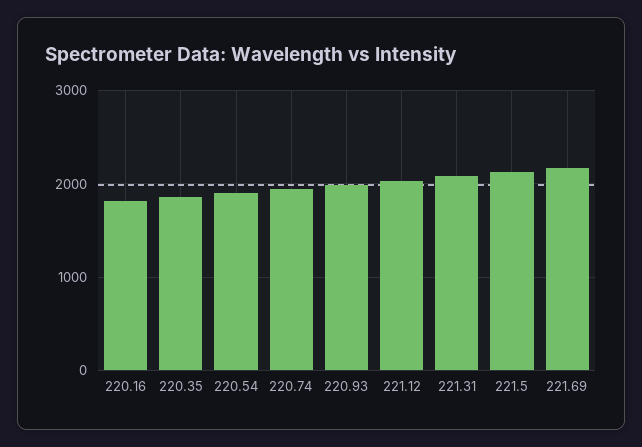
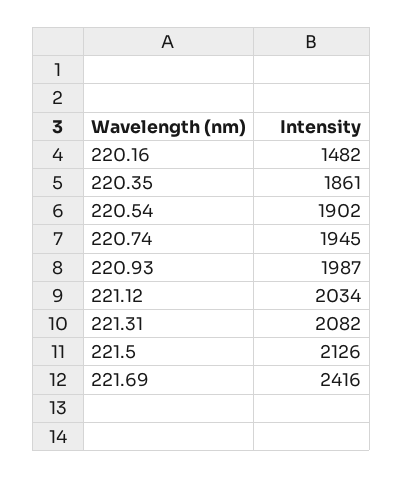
220.16: 1800 -> 1482
221.69: 2200 -> 2416

